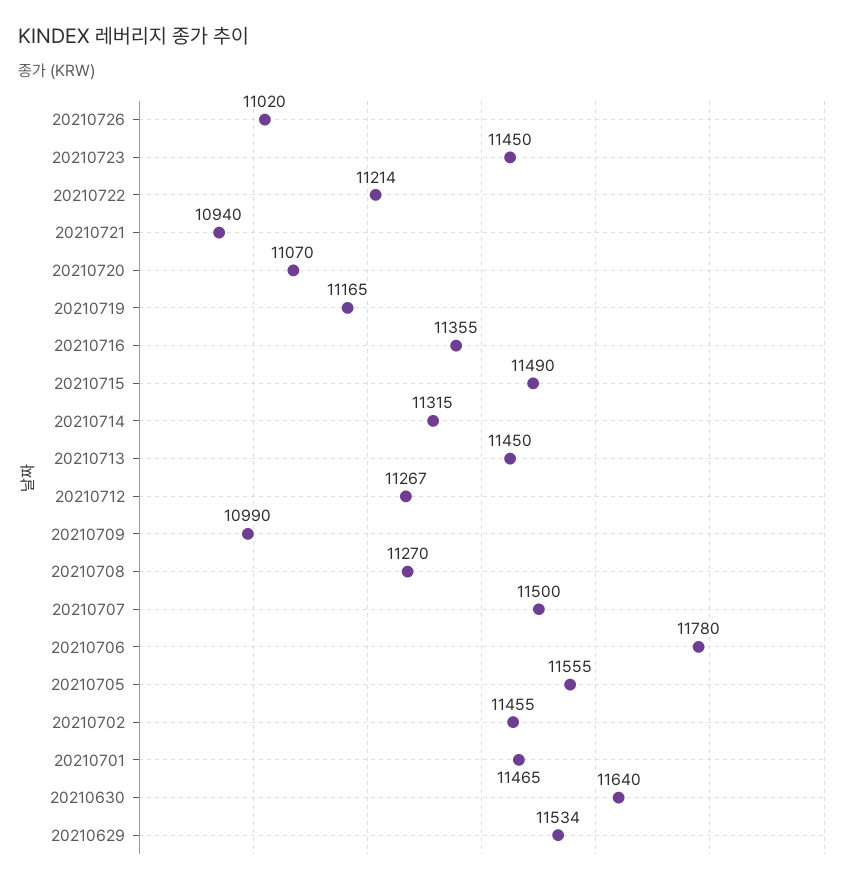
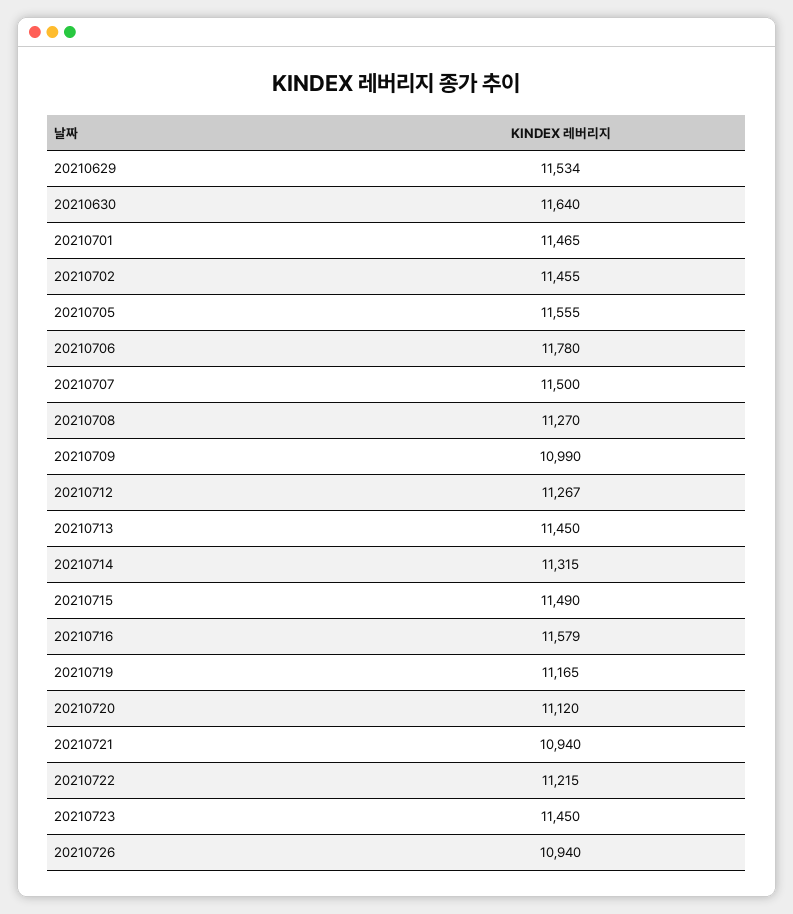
20210726: 11020 -> 10940
20210722: 11214 -> 11215
20210720: 11070 -> 11120
20210716: 11355 -> 11579

